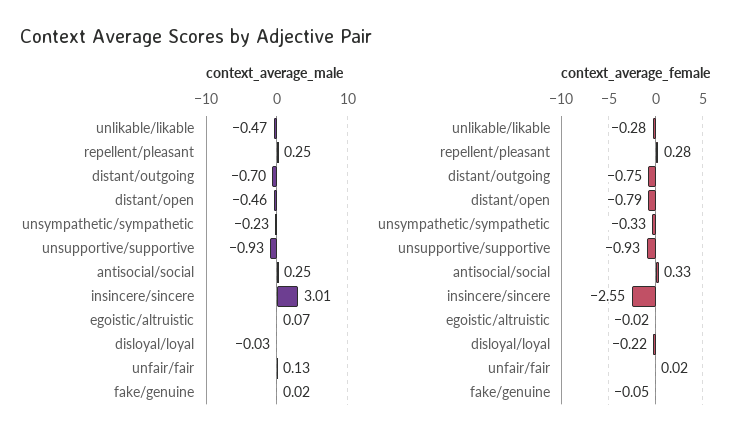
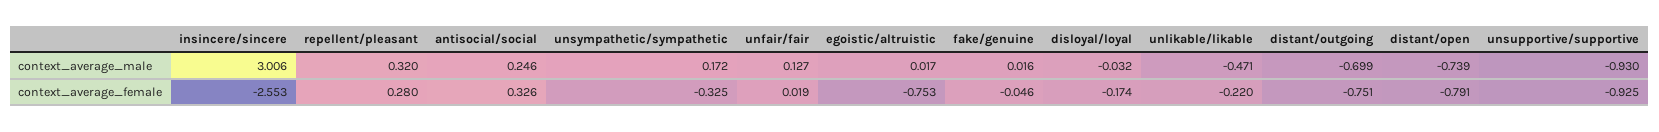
context_average_male, repellent/pleasant: 0.25 -> 0.32
context_average_male, distant/open: -0.46 -> -0.739
context_average_male, unsympathetic/sympathetic: -0.23 -> 0.172
context_average_male, egoistic/altruistic: 0.07 -> 0.017
context_average_female, unlikable/likable: -0.28 -> -0.22
context_average_female, egoistic/altruistic: -0.02 -> -0.753
context_average_female, disloyal/loyal: -0.22 -> -0.174

